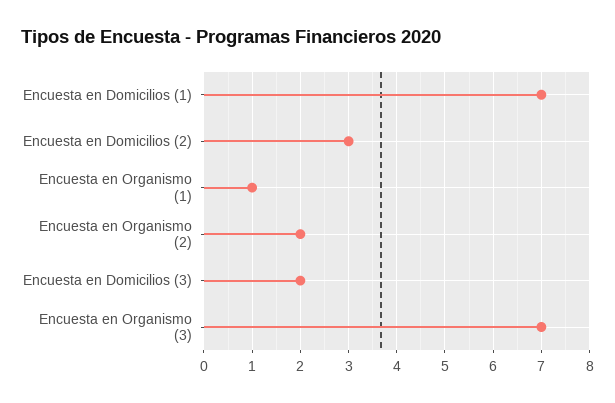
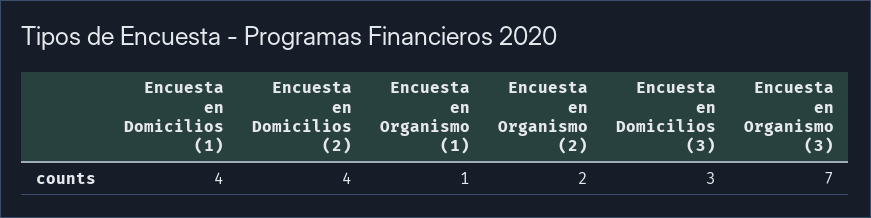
Encuesta en Domicilios (1): 7 -> 4
Encuesta en Domicilios (2): 3 -> 4
Encuesta en Domicilios (3): 2 -> 3

